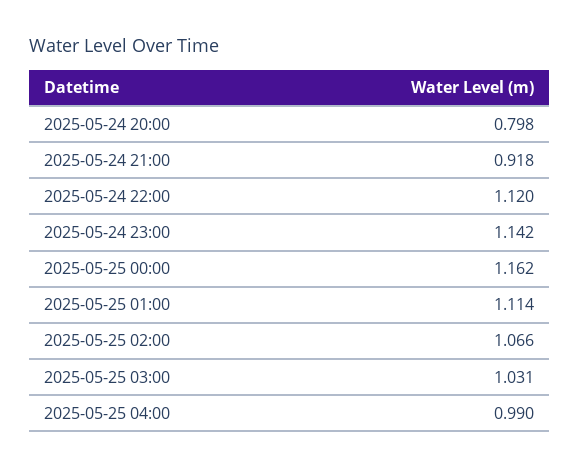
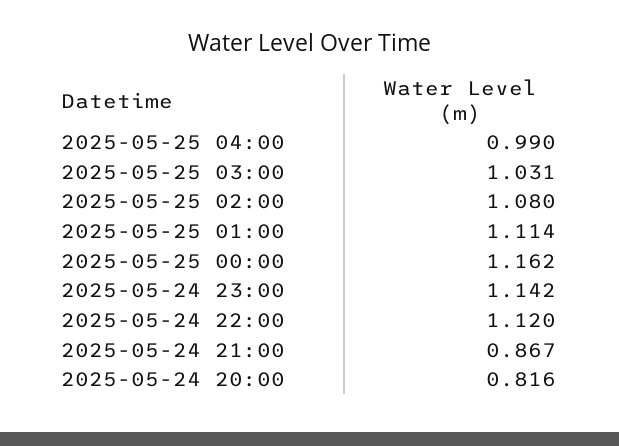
2025-05-24 20:00: 0.798 -> 0.816
2025-05-24 21:00: 0.918 -> 0.867
2025-05-25 02:00: 1.066 -> 1.08

